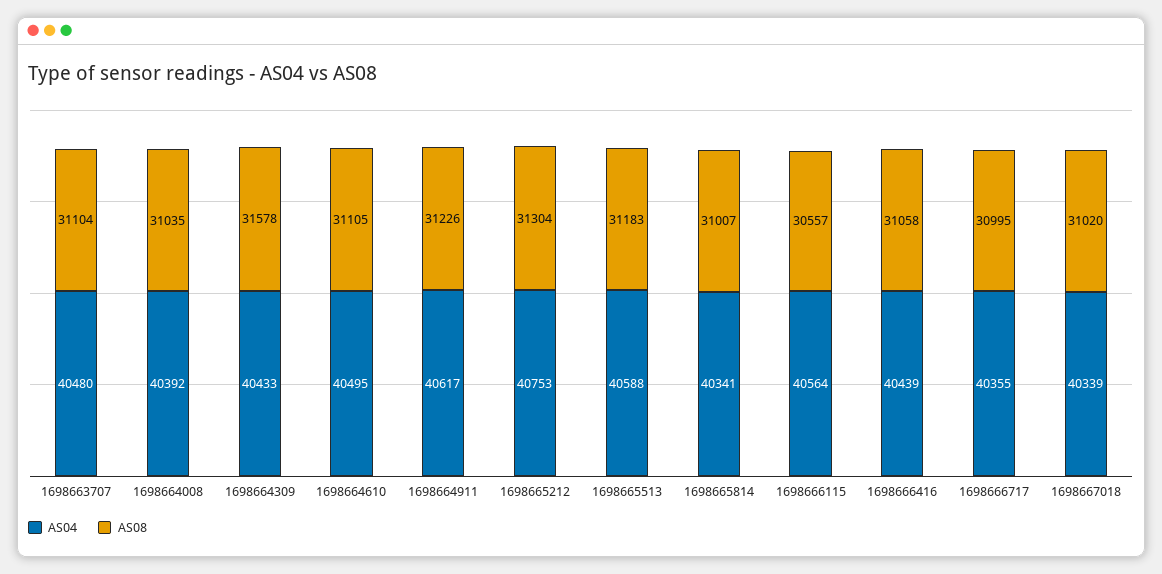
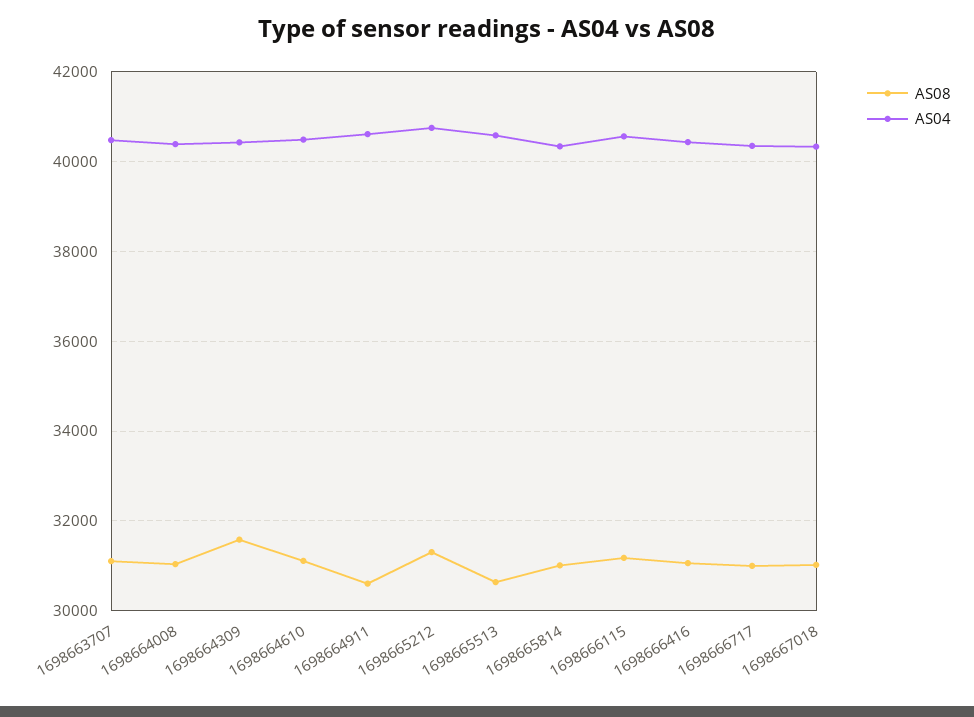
AS08, 1698664911: 31226 -> 30600
AS08, 1698665513: 31183 -> 30600
AS08, 1698666115: 30557 -> 31200

